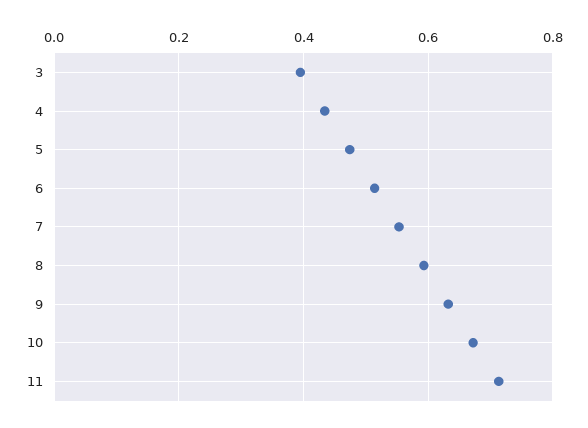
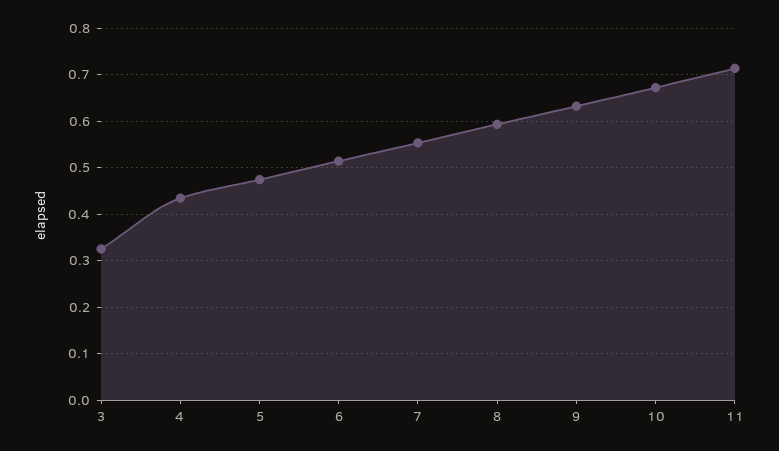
3: 0.4 -> 0.32

